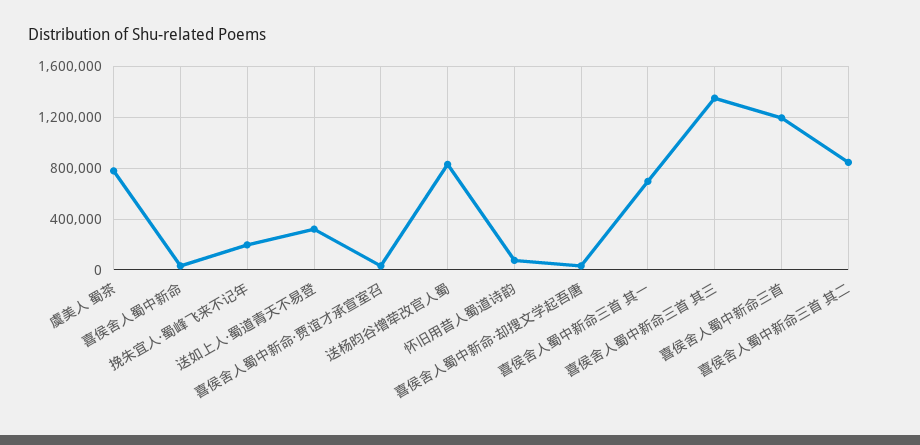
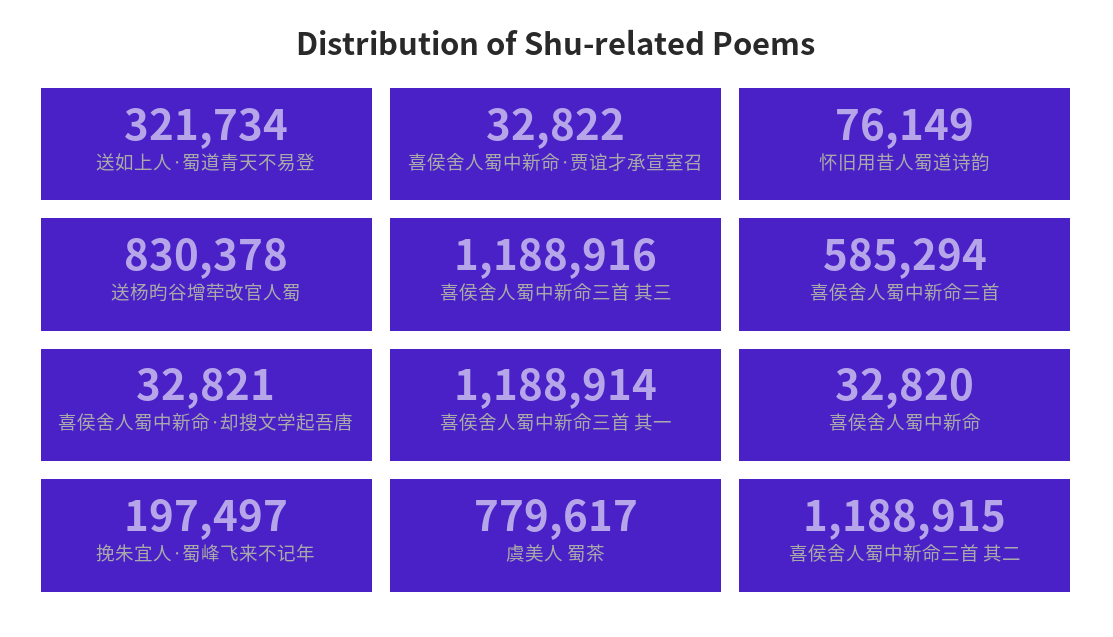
喜侯舍人蜀中新命三首 其一: 700000 -> 1188914
喜侯舍人蜀中新命三首 其三: 1350000 -> 1188916
喜侯舍人蜀中新命三首: 1200000 -> 585294
喜侯舍人蜀中新命三首 其二: 850000 -> 1188915

